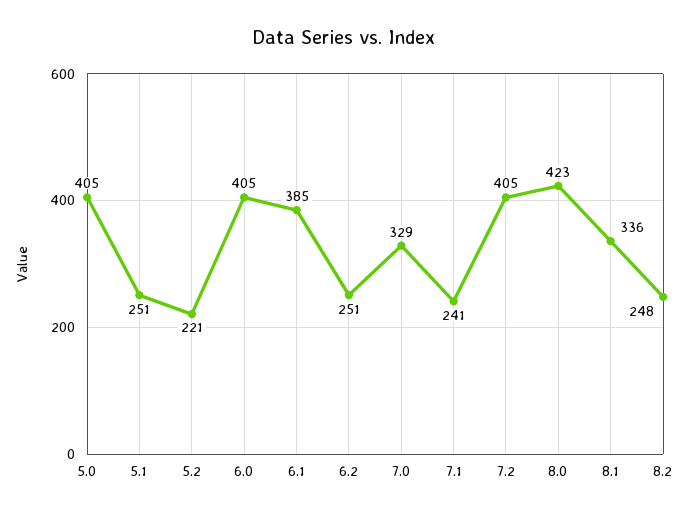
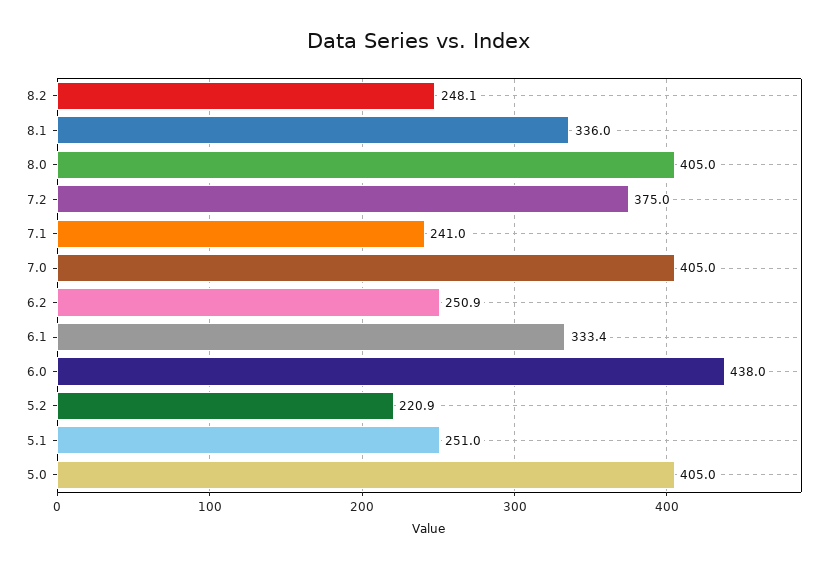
6.0: 405 -> 438
6.1: 385 -> 333.4
7.0: 329 -> 405
7.2: 405 -> 375
8.0: 423 -> 405

